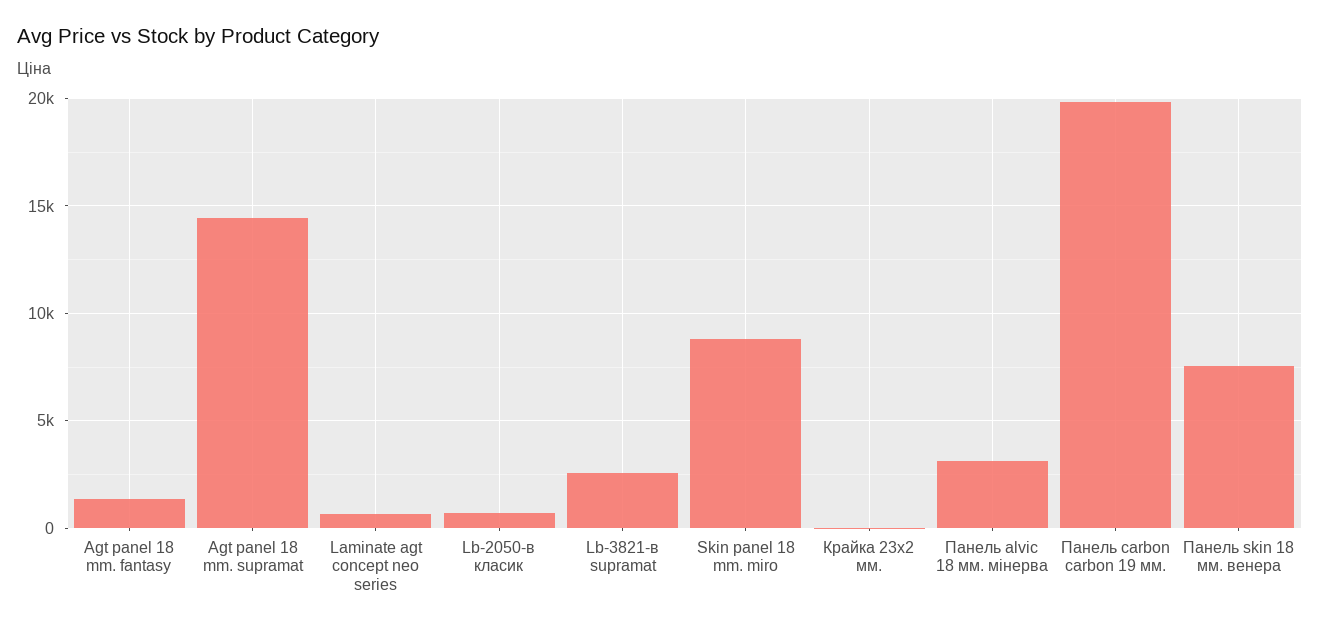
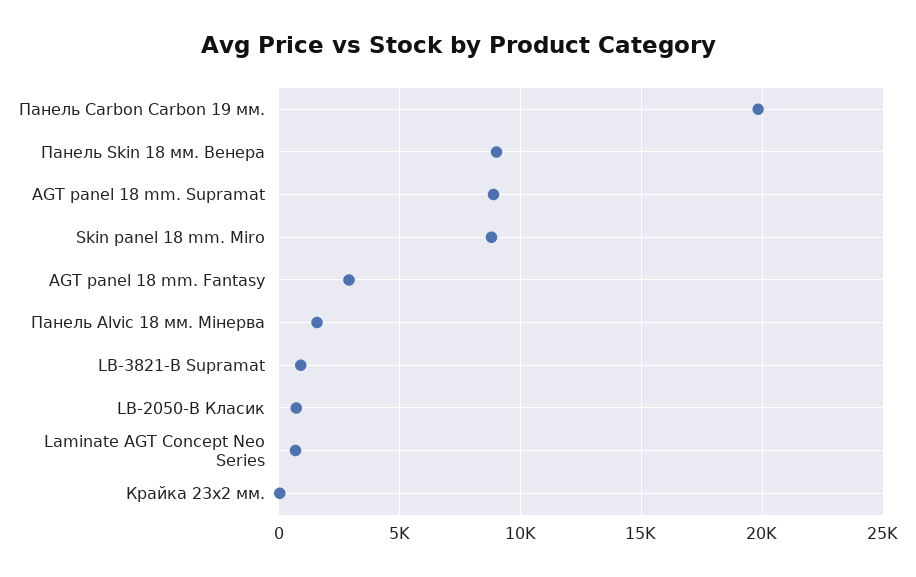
Agt panel 18 mm. fantasy: 1500 -> 3000
Agt panel 18 mm. supramat: 14500 -> 9000
Lb-3821-в supramat: 2500 -> 1000
Панель alvic 18 мм. мінерва: 3000 -> 1500
Панель skin 18 мм. венера: 7500 -> 9000

